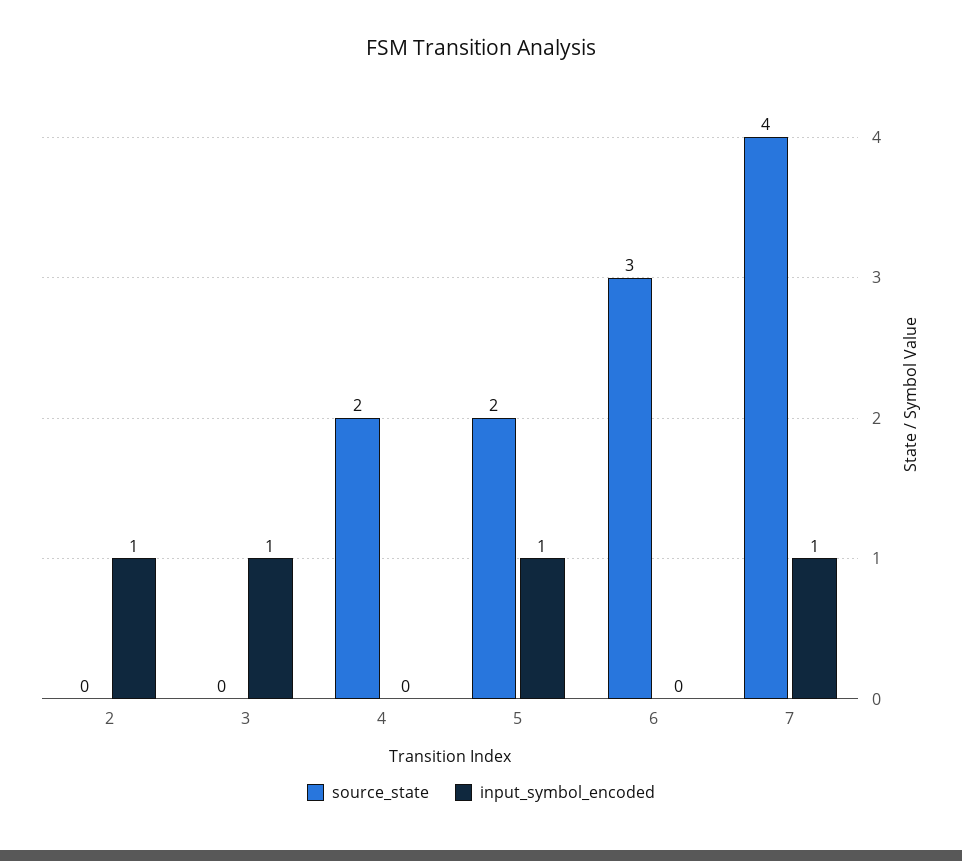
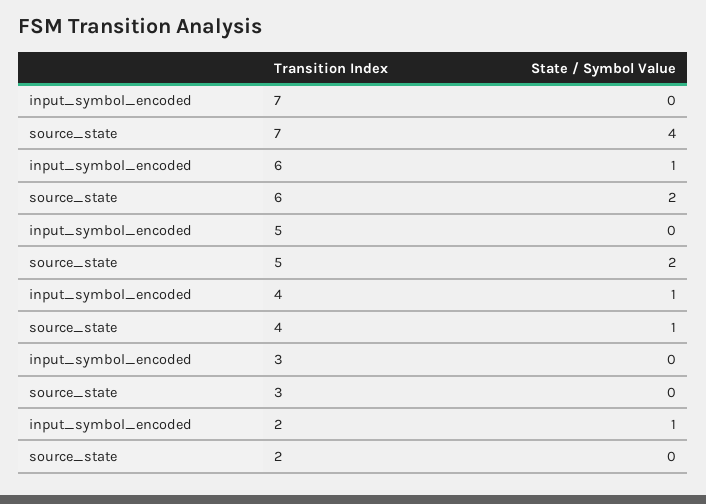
input_symbol_encoded, 3: 1 -> 0
source_state, 4: 2 -> 1
input_symbol_encoded, 4: 0 -> 1
input_symbol_encoded, 5: 1 -> 0
source_state, 6: 3 -> 2
input_symbol_encoded, 6: 0 -> 1
input_symbol_encoded, 7: 1 -> 0

